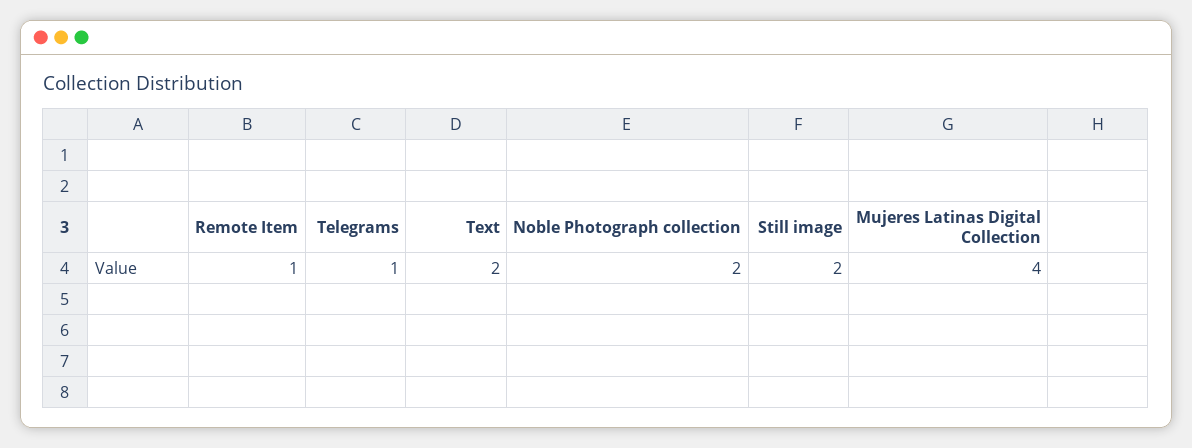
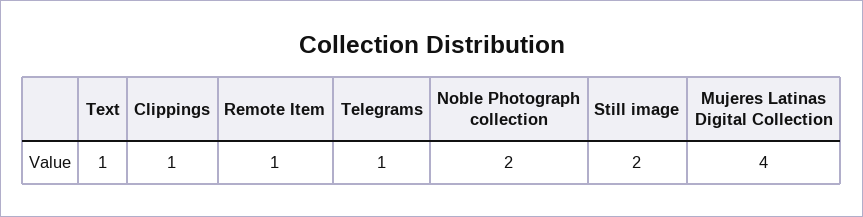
Text: 2 -> 1
Clippings: none -> 1

